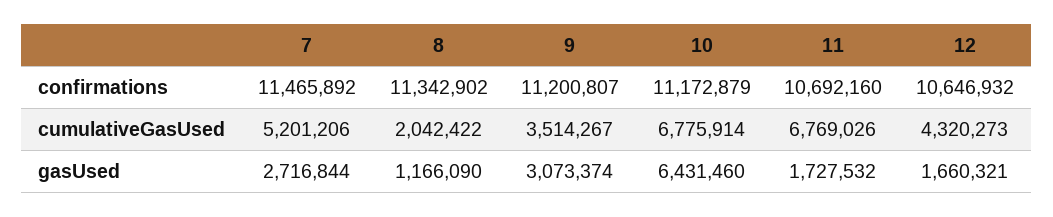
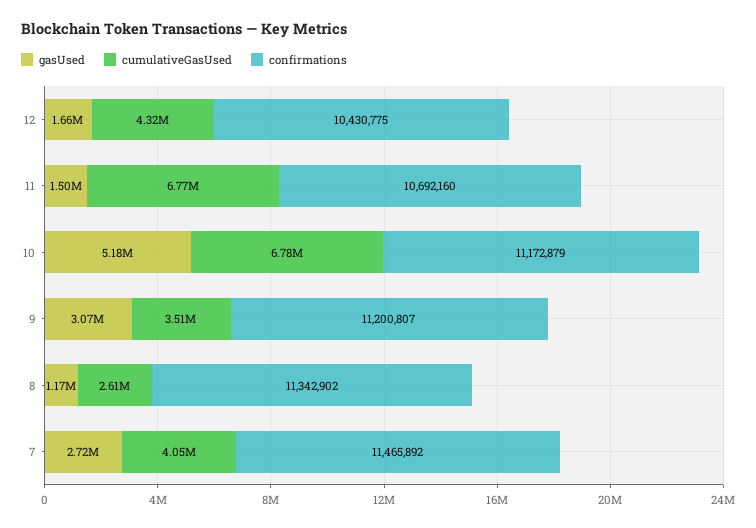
confirmations, 12: 10646932 -> 10430775
cumulativeGasUsed, 7: 5201206 -> 4050000
cumulativeGasUsed, 8: 2042422 -> 2610000
gasUsed, 10: 6431460 -> 5180000
gasUsed, 11: 1727532 -> 1500000

